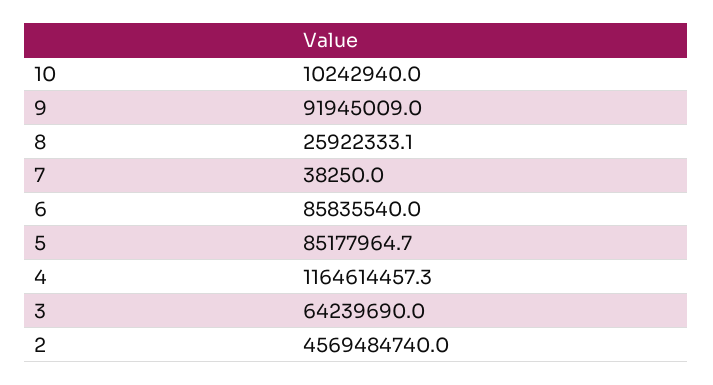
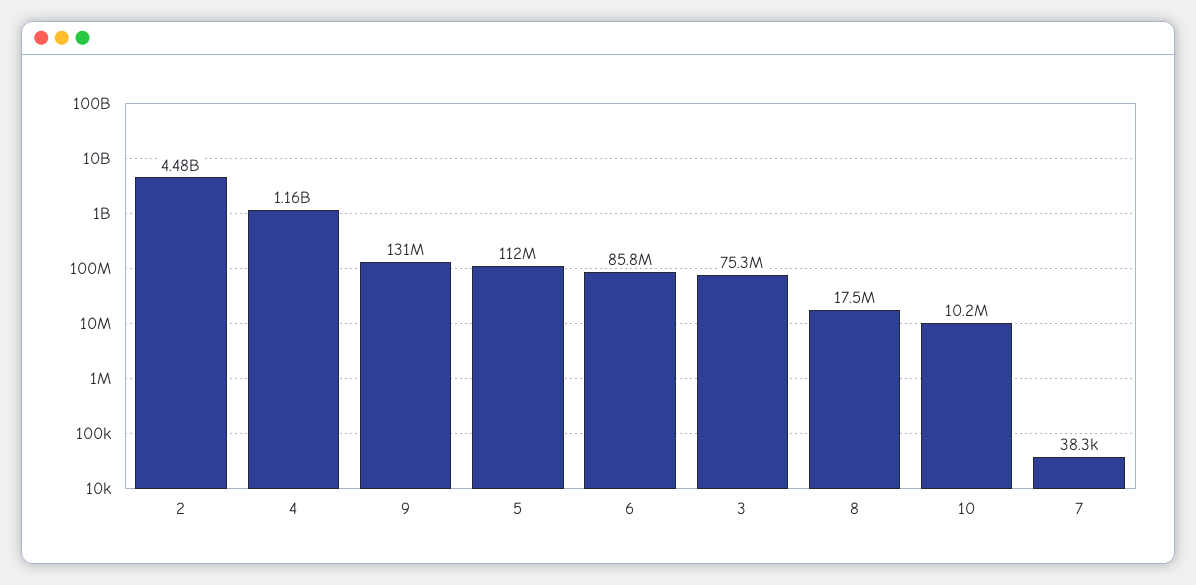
9: 91945009 -> 131000000
8: 25922333.1 -> 17500000
5: 85177964.7 -> 112000000
3: 64239690 -> 75300000
2: 4569484740 -> 4480000000

